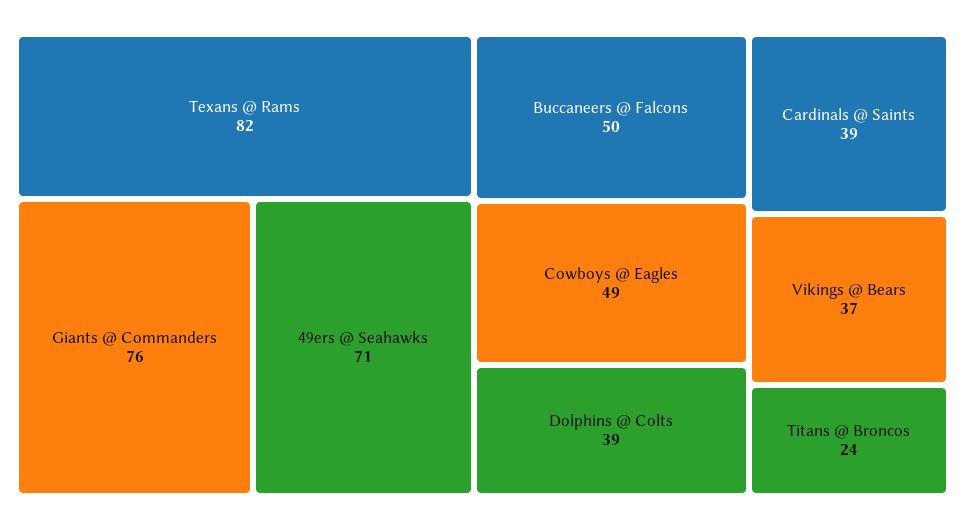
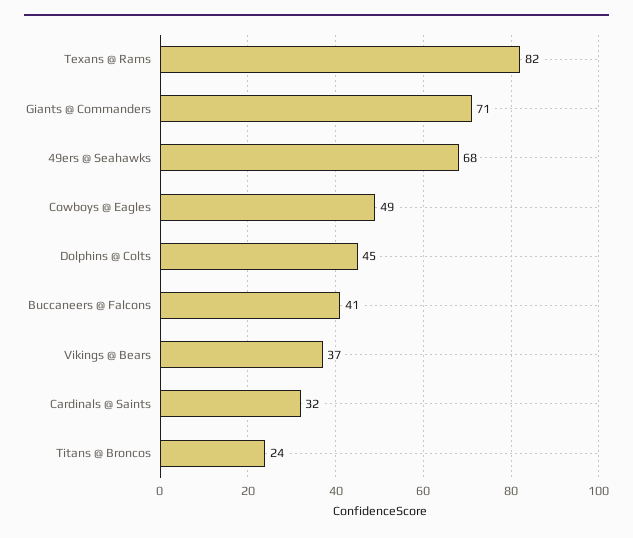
Giants @ Commanders: 76 -> 71
49ers @ Seahawks: 71 -> 68
Buccaneers @ Falcons: 50 -> 41
Dolphins @ Colts: 39 -> 45
Cardinals @ Saints: 39 -> 32

